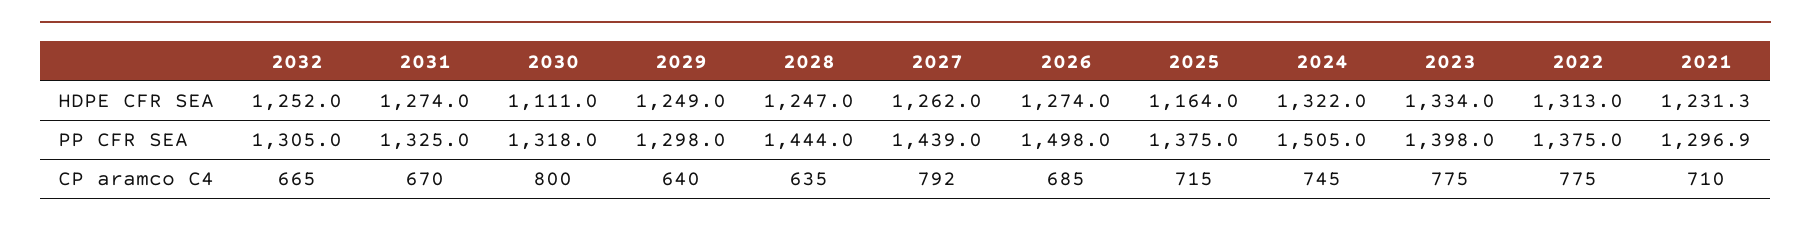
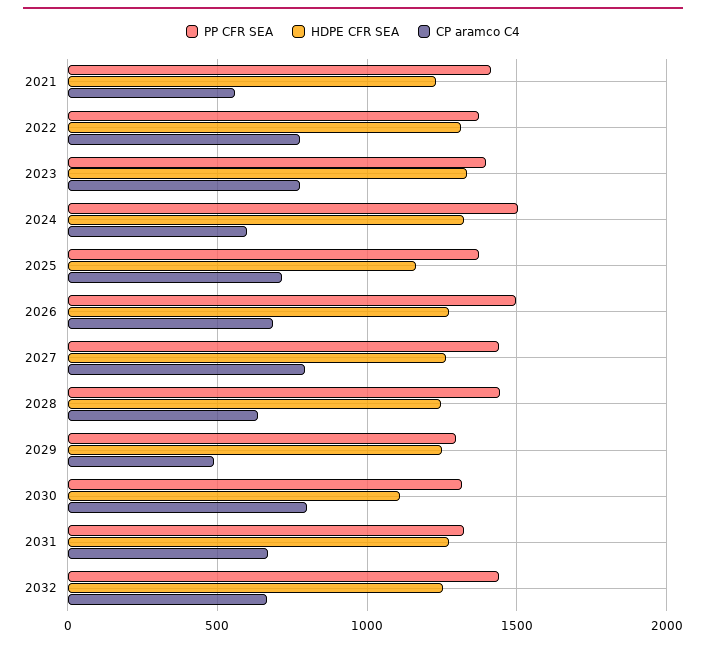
PP CFR SEA, 2032: 1305 -> 1450
PP CFR SEA, 2021: 1296.9 -> 1400
CP aramco C4, 2029: 640 -> 500
CP aramco C4, 2024: 745 -> 600
CP aramco C4, 2021: 710 -> 550

